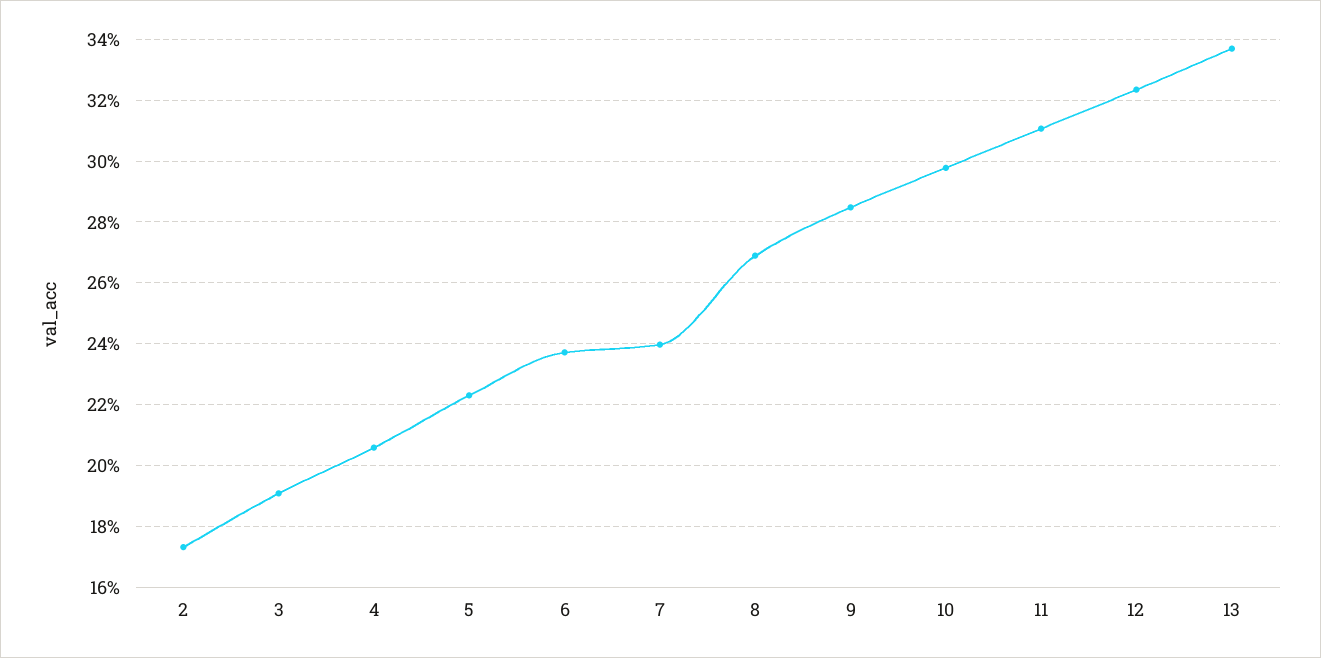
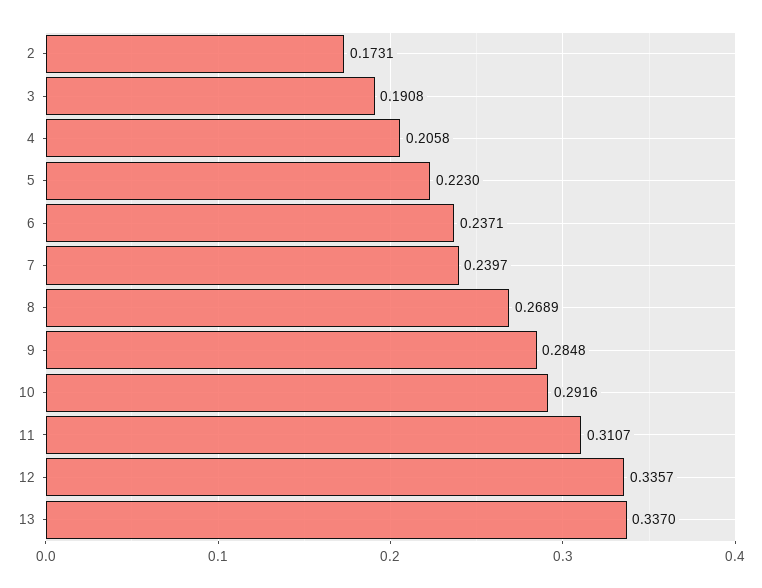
10: 0.298 -> 0.2916
12: 0.324 -> 0.3357

